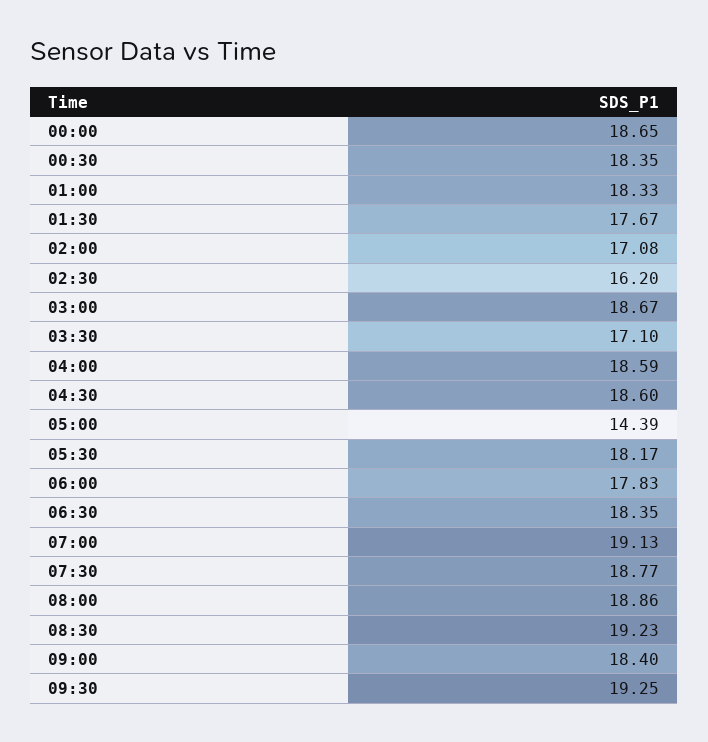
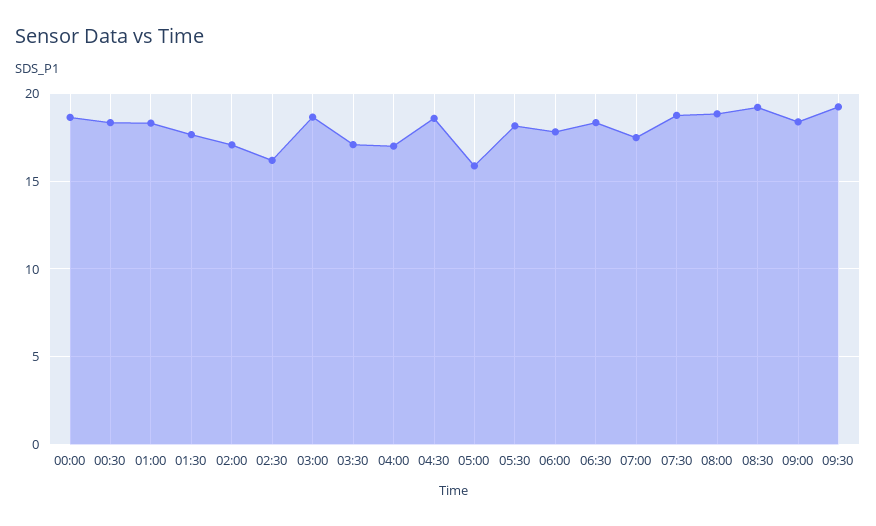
04:00: 18.59 -> 17
05:00: 14.39 -> 16
07:00: 19.13 -> 17.5

